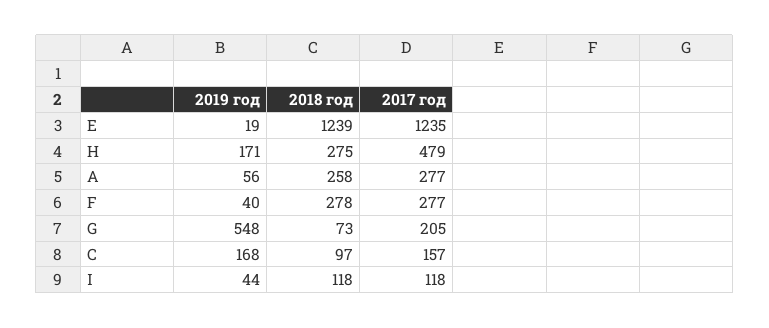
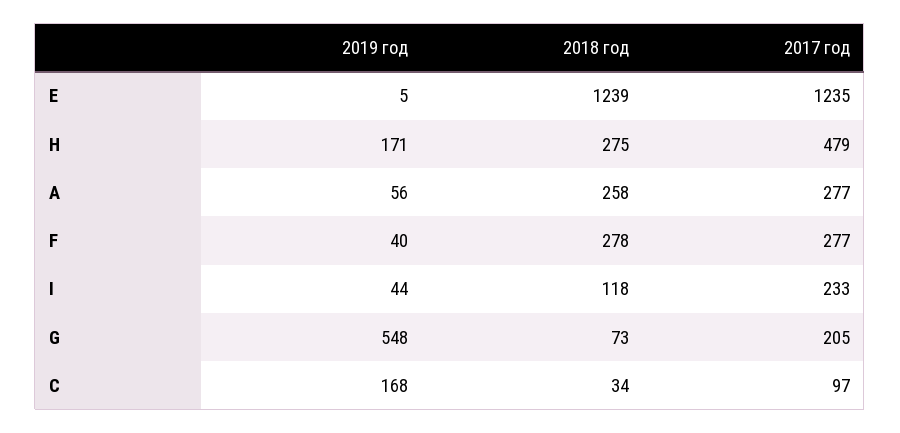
2019 год, E: 19 -> 5
2018 год, C: 97 -> 34
2017 год, C: 157 -> 97
2017 год, I: 118 -> 233

